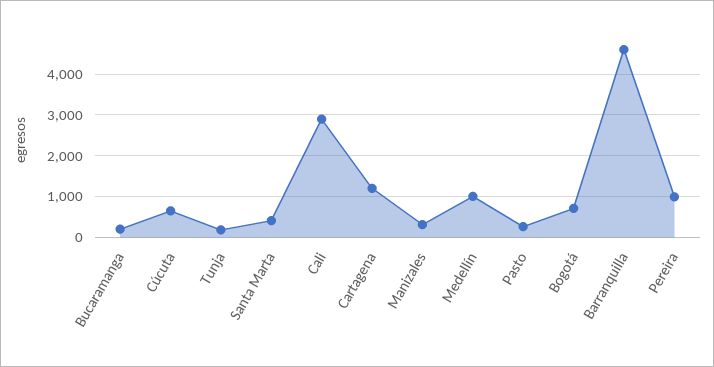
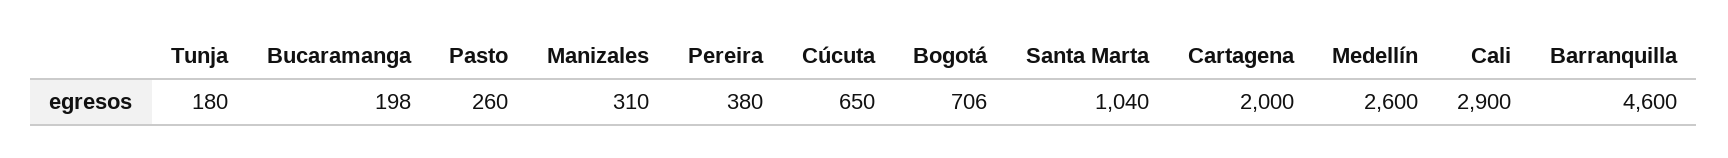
Santa Marta: 400 -> 1040
Cartagena: 1200 -> 2000
Medellín: 1000 -> 2600
Pereira: 1000 -> 380

